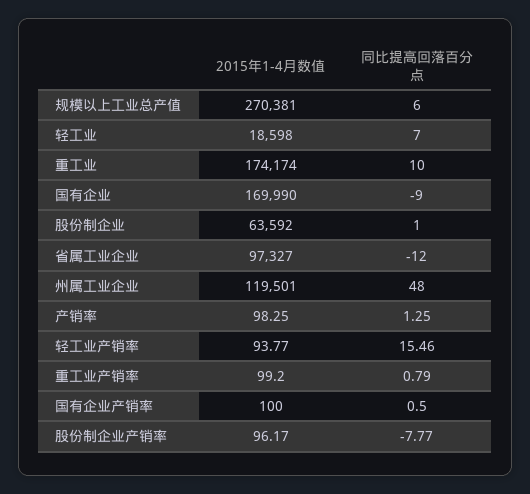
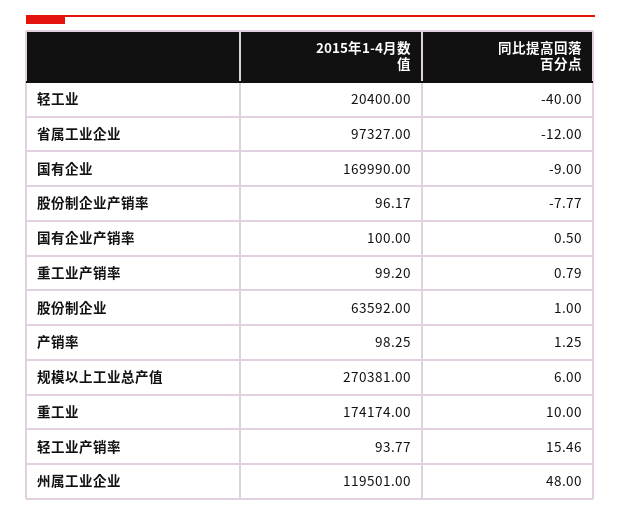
2015年1-4月数值, 轻工业: 18598 -> 20400
同比提高回落百分点, 轻工业: 7 -> -40

